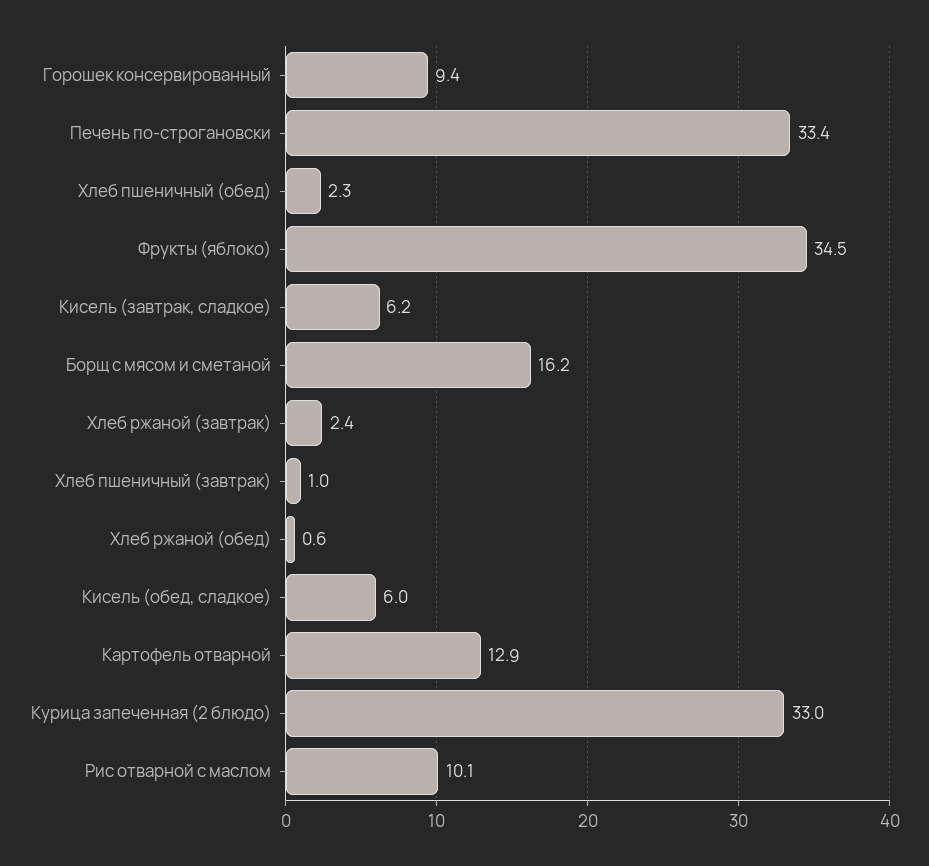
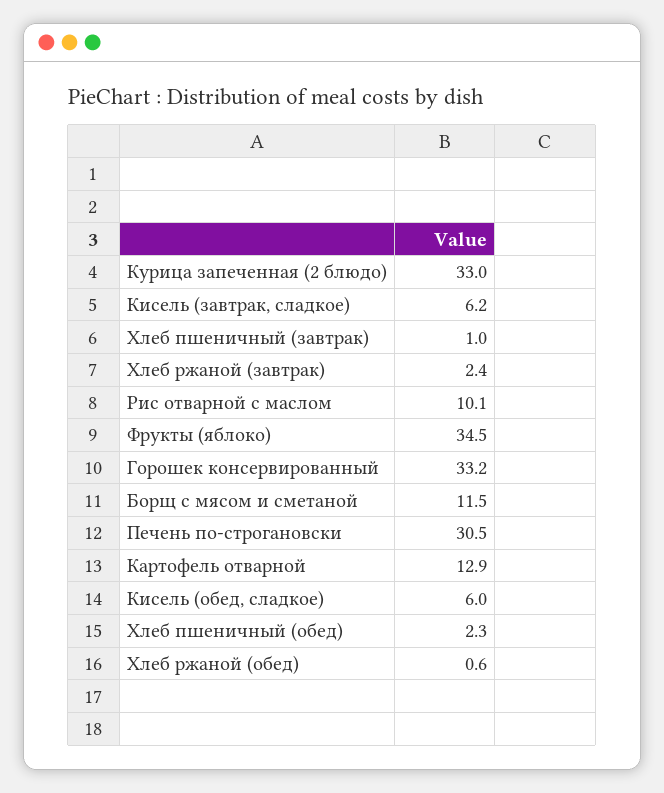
Горошек консервированный: 9.4 -> 33.2
Печень по-строгановски: 33.4 -> 30.5
Борщ с мясом и сметаной: 16.2 -> 11.5

